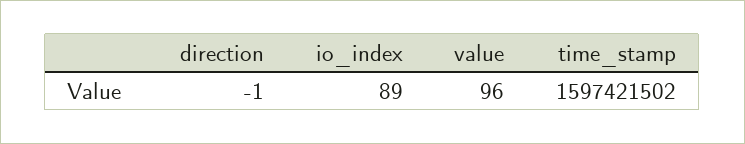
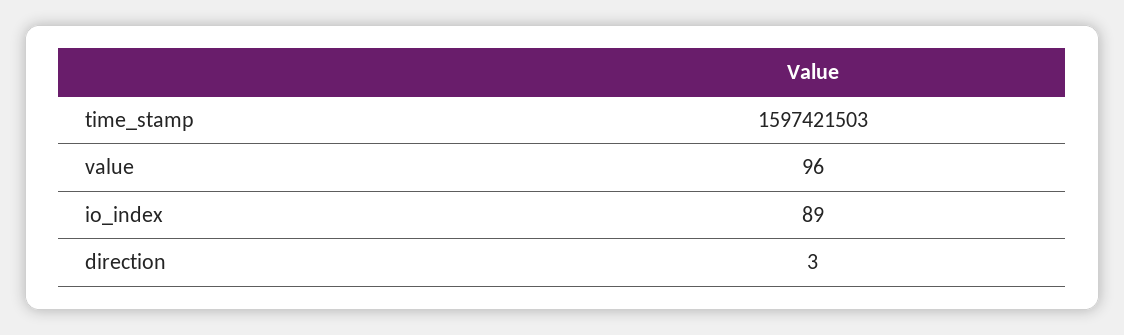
direction: -1 -> 3
time_stamp: 1597421502 -> 1597421503

